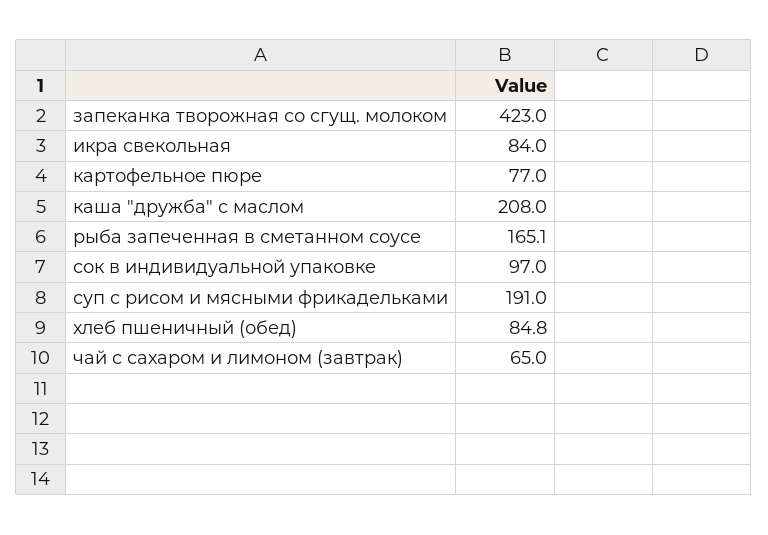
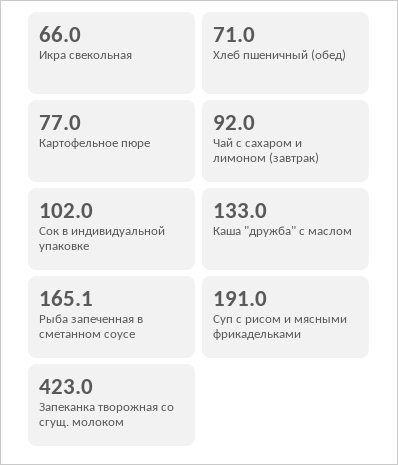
икра свекольная: 84 -> 66
каша "дружба" с маслом: 208 -> 133
сок в индивидуальной упаковке: 97 -> 102
хлеб пшеничный (обед): 84.8 -> 71
чай с сахаром и лимоном (завтрак): 65 -> 92

